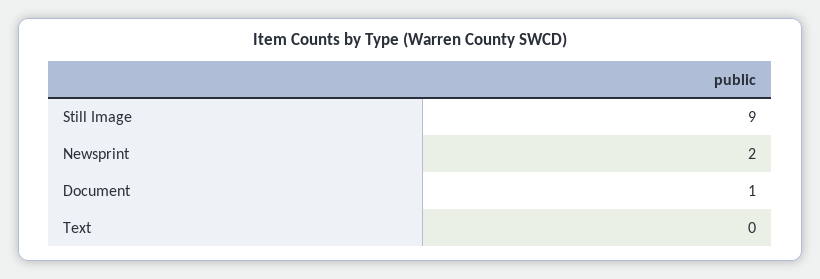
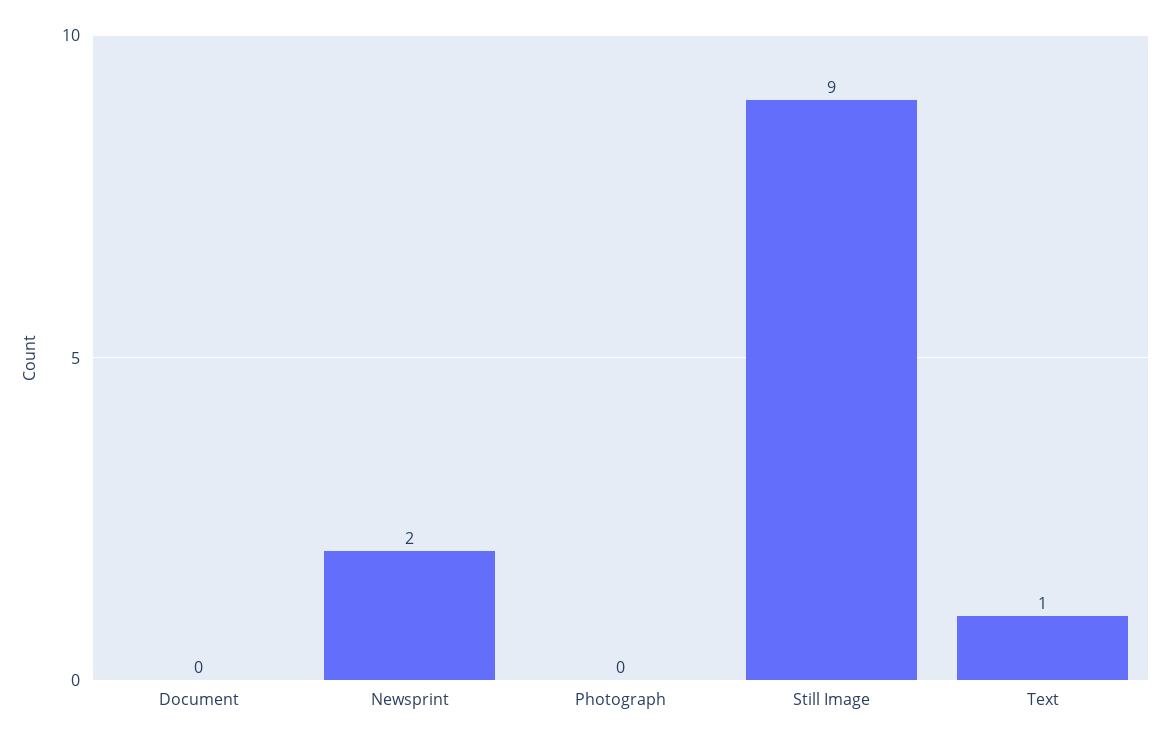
Document: 1 -> 0
Text: 0 -> 1
Photograph: none -> 0

